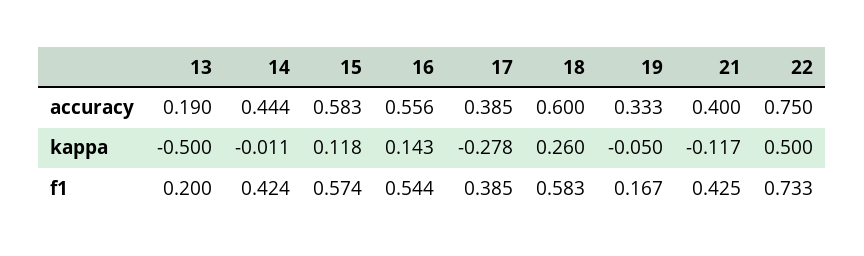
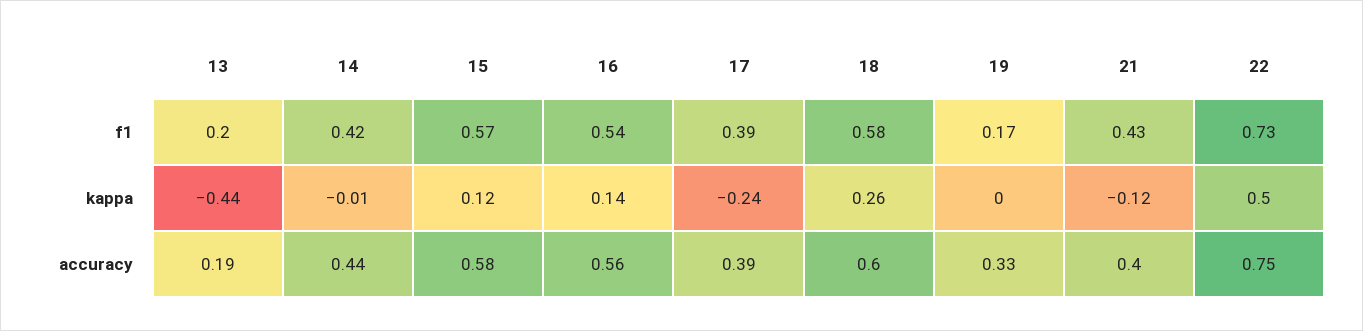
13, kappa: -0.5 -> -0.44
17, kappa: -0.278 -> -0.24
19, kappa: -0.05 -> 0

